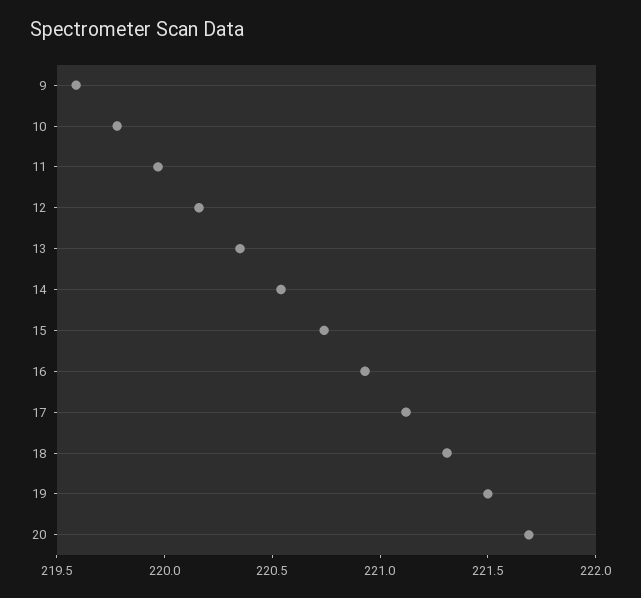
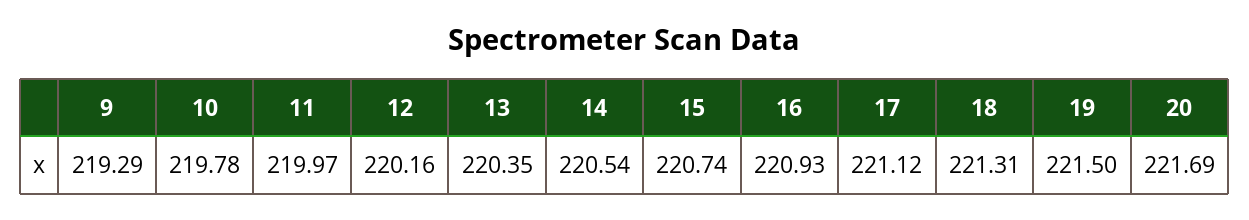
9: 219.6 -> 219.29

